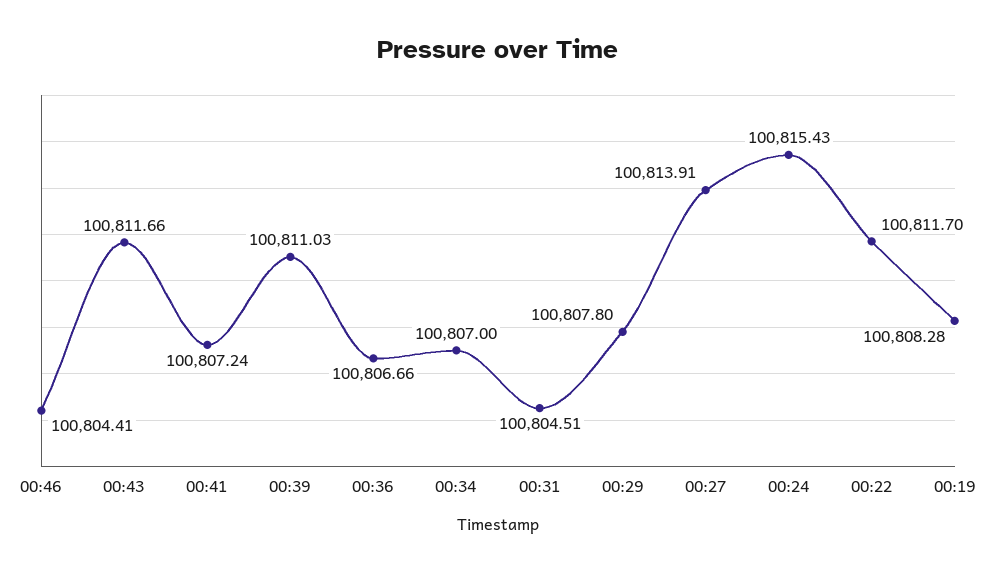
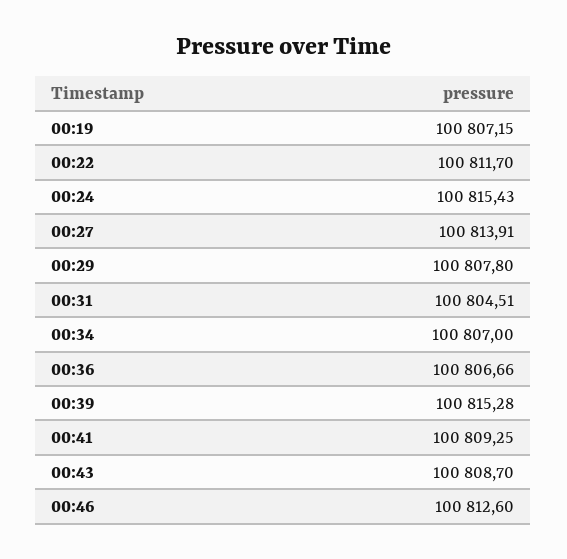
00:46: 100804.41 -> 100812.6
00:43: 100811.66 -> 100808.7
00:41: 100807.24 -> 100809.25
00:39: 100811.03 -> 100815.28
00:19: 100808.28 -> 100807.15

